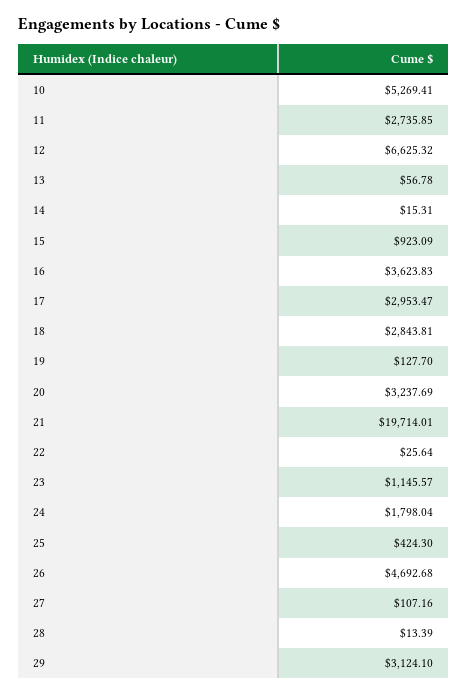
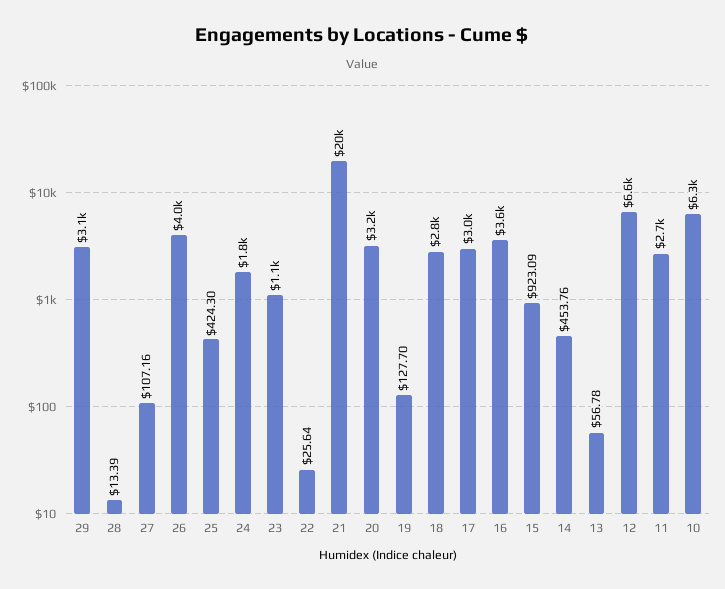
10: 5269.41 -> 6300
14: 15.31 -> 453.76
26: 4692.68 -> 4000

